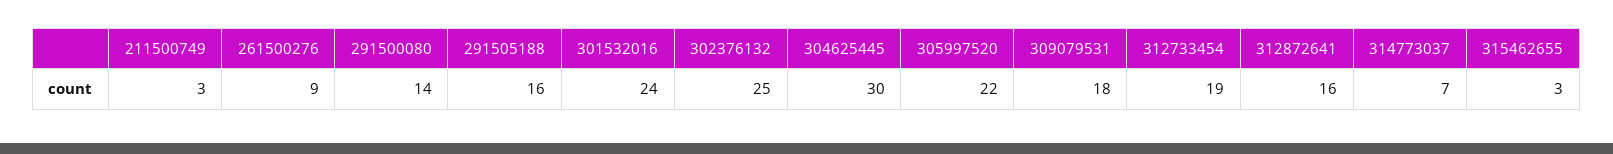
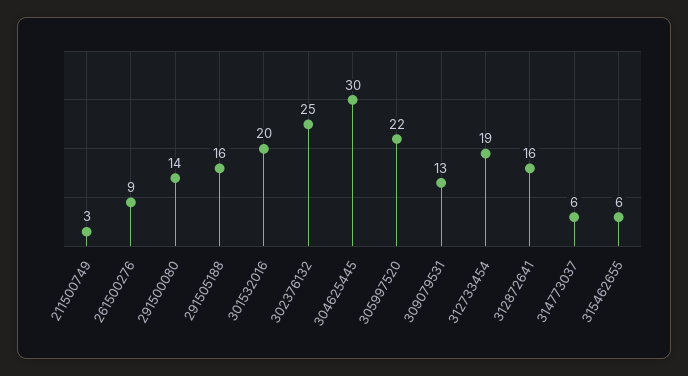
301532016: 24 -> 20
309079531: 18 -> 13
314773037: 7 -> 6
315462655: 3 -> 6

